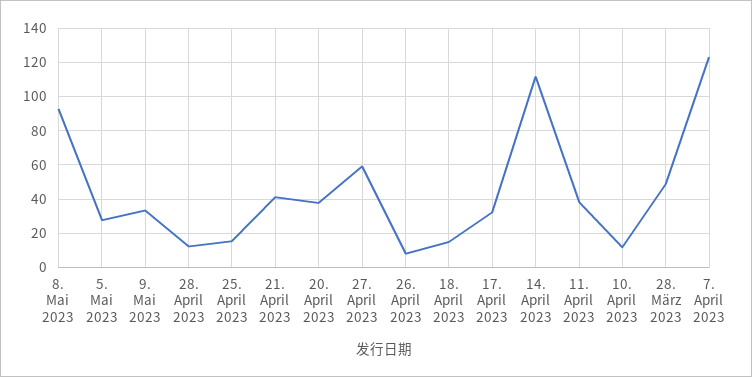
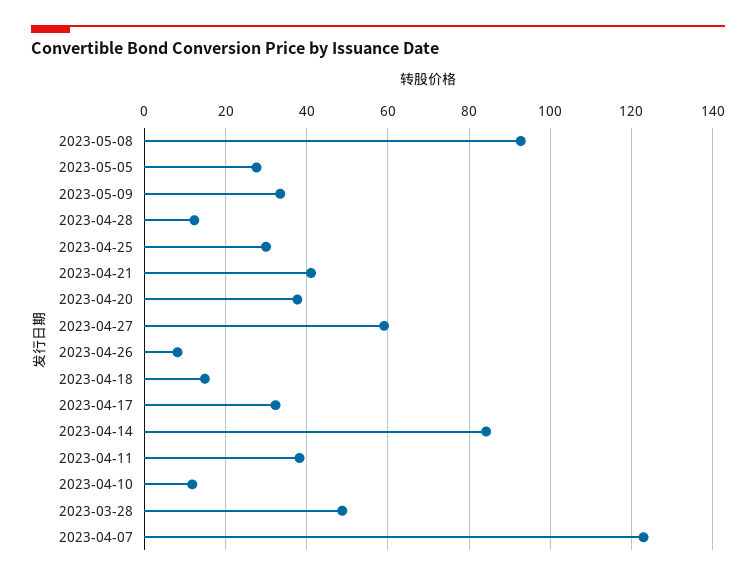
25. April 2023: 15 -> 30
14. April 2023: 110 -> 84

